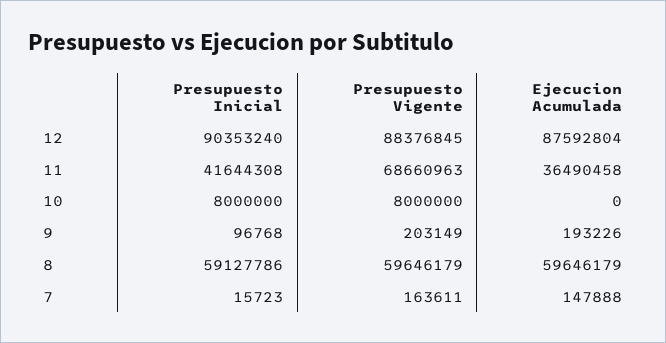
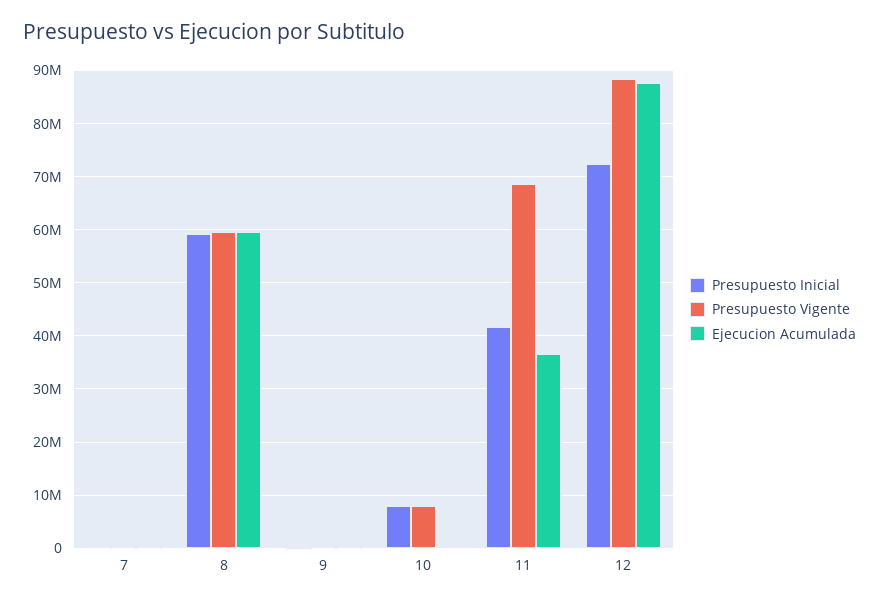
Presupuesto Inicial, 12: 90353240 -> 72000000

